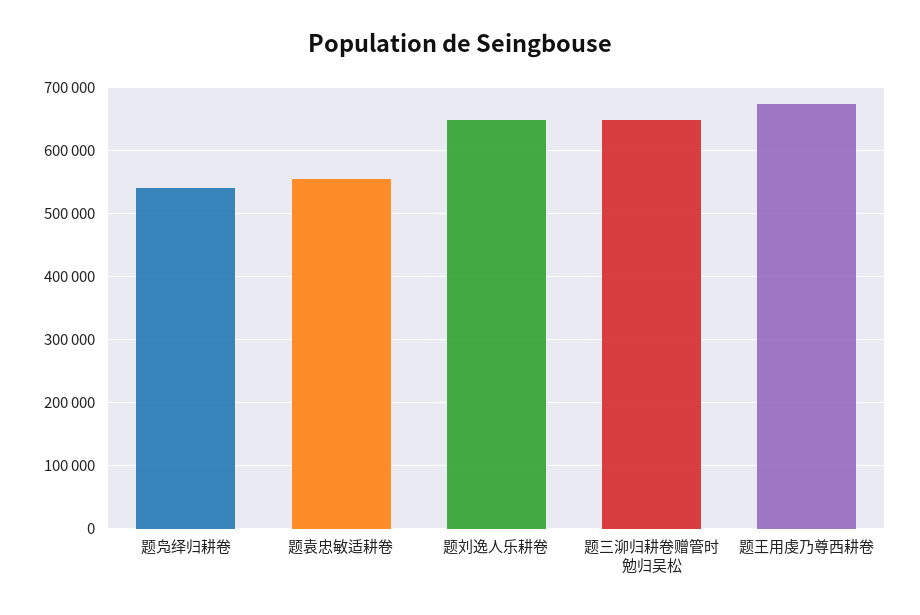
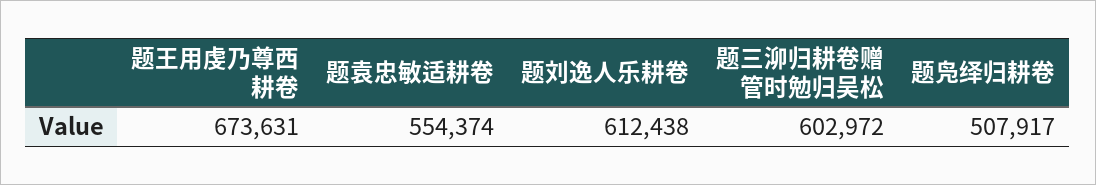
题凫绎归耕卷: 540000 -> 507917
题刘逸人乐耕卷: 650000 -> 612438
题三泖归耕卷赠管时勉归吴松: 650000 -> 602972

